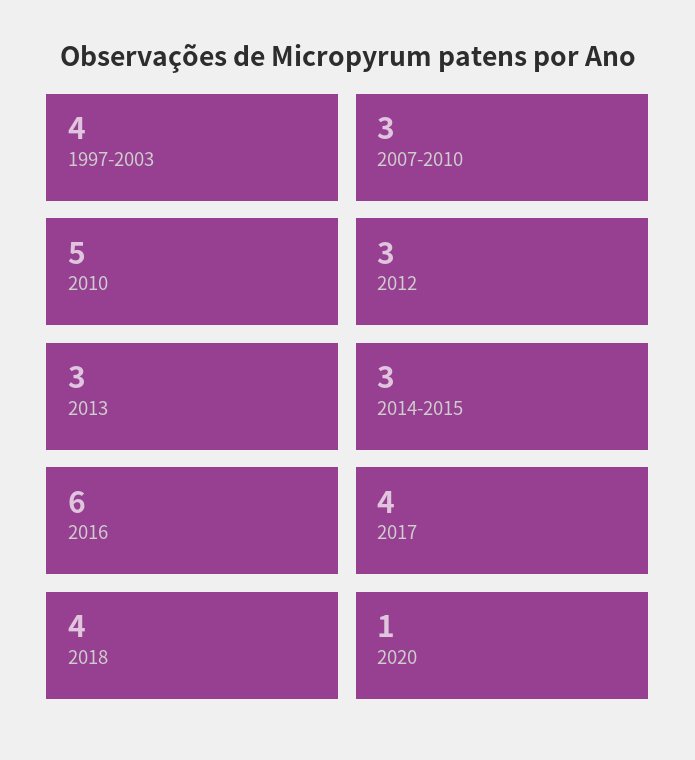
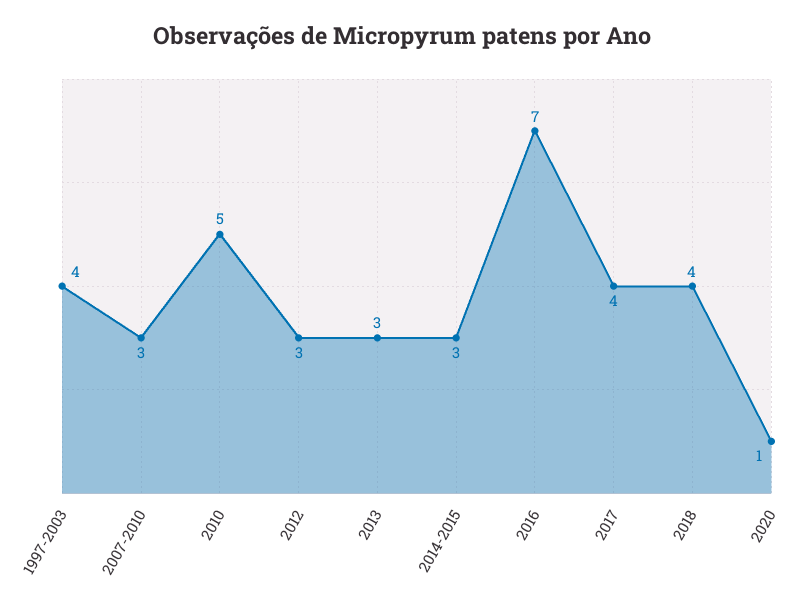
2016: 6 -> 7

